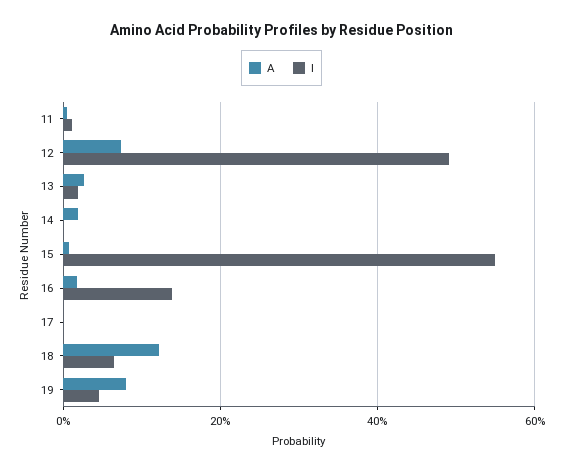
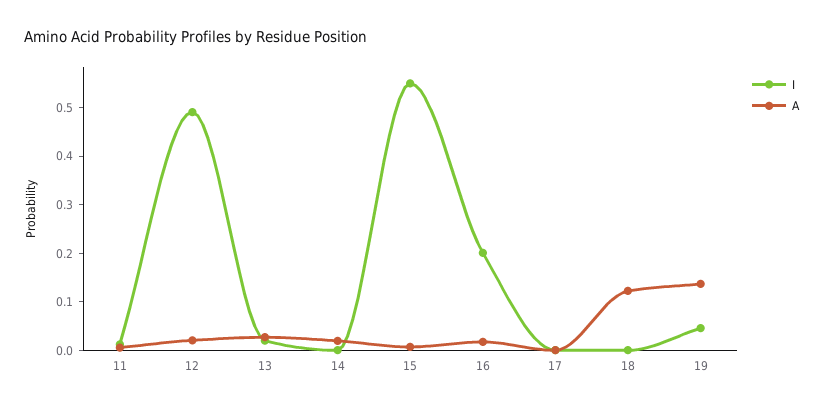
A, 12: 0.08 -> 0.02
I, 16: 0.14 -> 0.2
I, 18: 0.06 -> 0
A, 19: 0.08 -> 0.14

